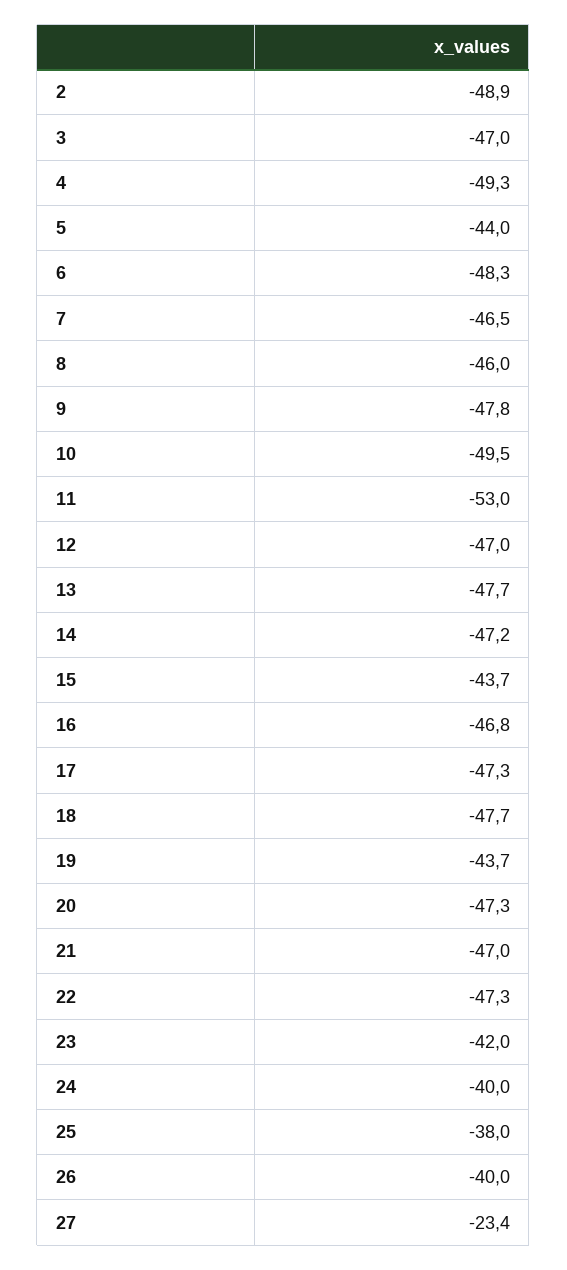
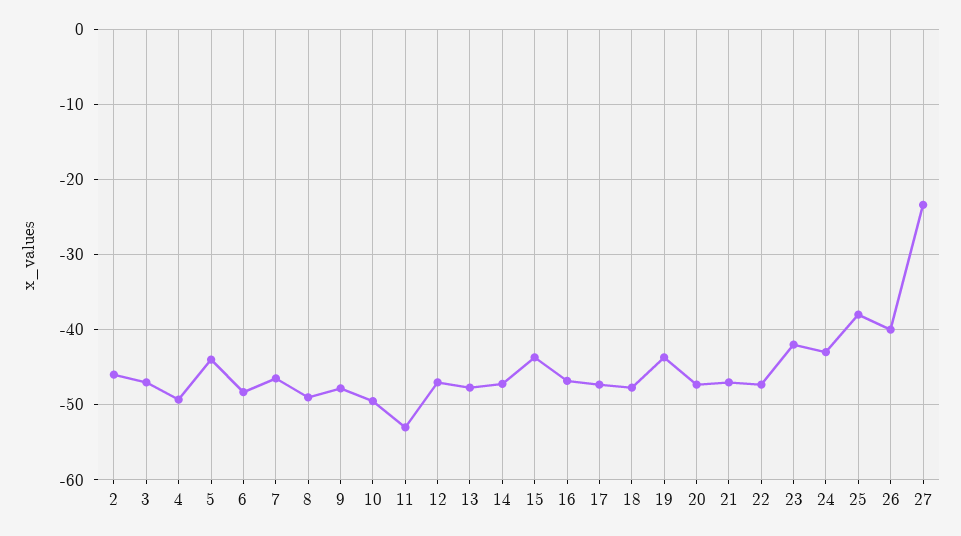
2: -48.9 -> -46
8: -46 -> -49
24: -40 -> -43

